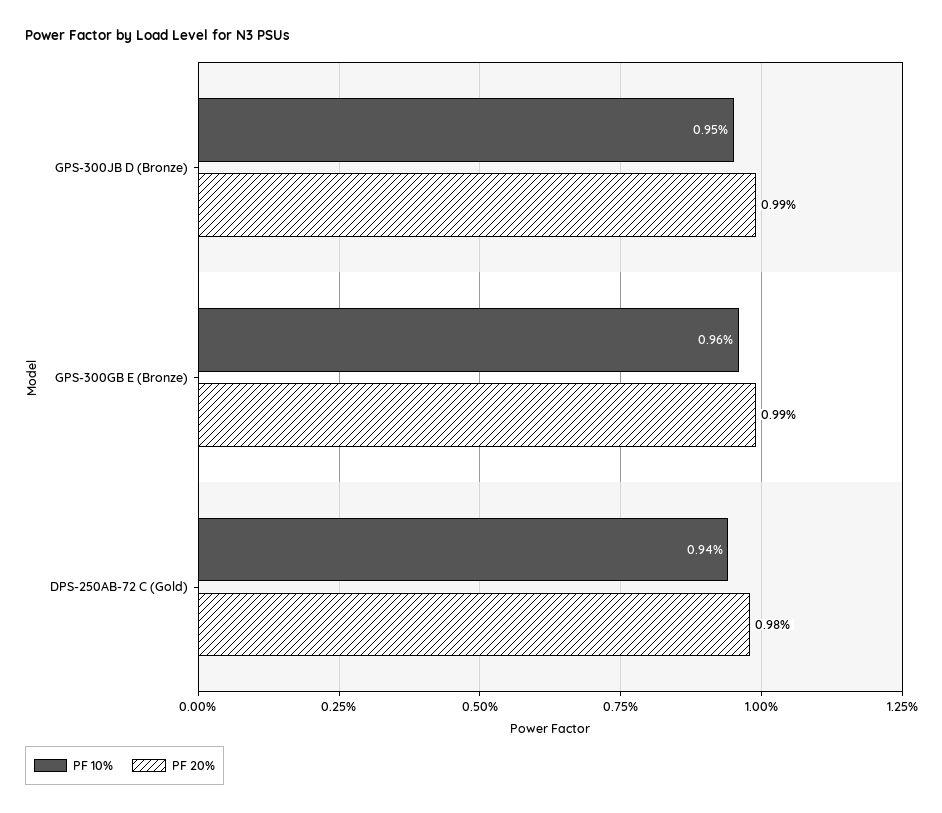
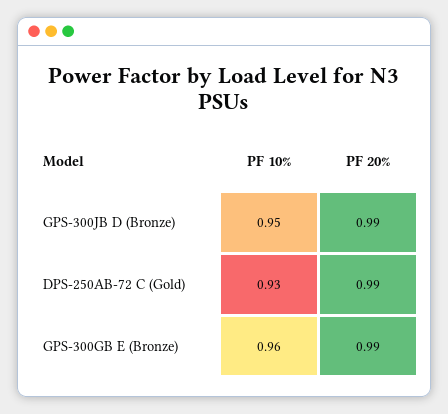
PF 10%, DPS-250AB-72 C (Gold): 0.94 -> 0.93
PF 20%, DPS-250AB-72 C (Gold): 0.98 -> 0.99

